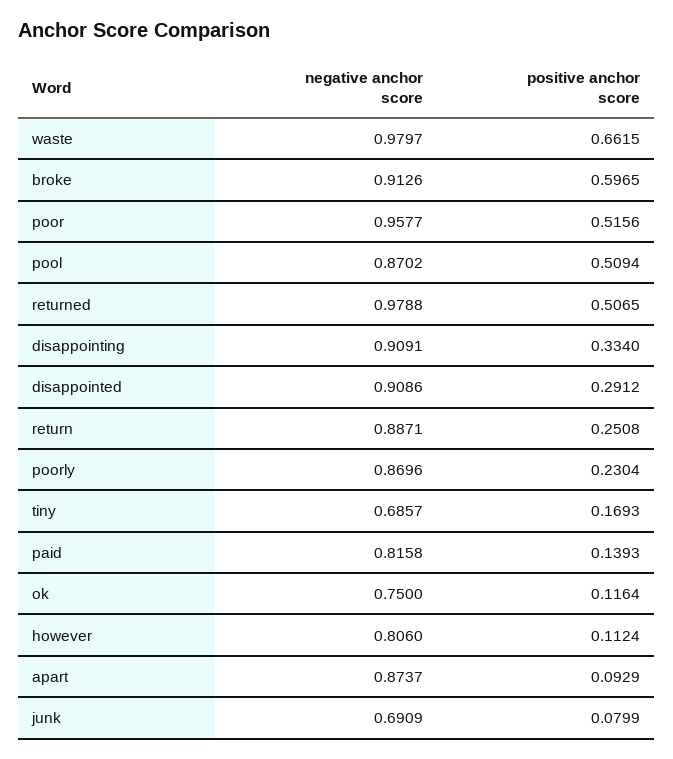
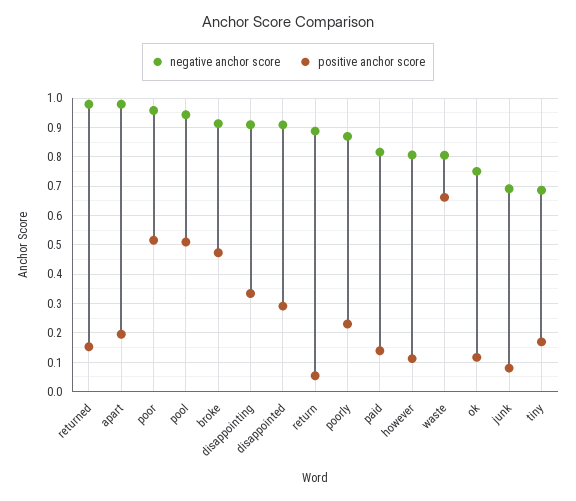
negative anchor score, waste: 0.9797 -> 0.8
positive anchor score, broke: 0.5965 -> 0.475
negative anchor score, pool: 0.8702 -> 0.95
positive anchor score, returned: 0.5065 -> 0.15
positive anchor score, return: 0.2508 -> 0.05
negative anchor score, apart: 0.8737 -> 0.975
positive anchor score, apart: 0.0929 -> 0.2

